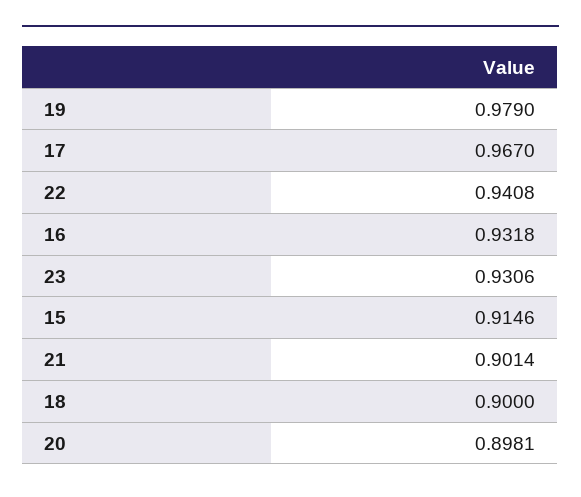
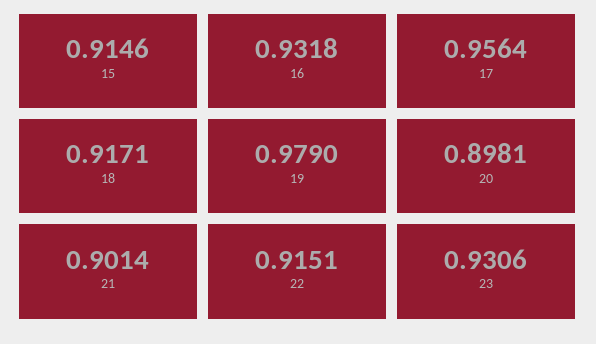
17: 0.967 -> 0.9564
22: 0.9408 -> 0.9151
18: 0.9 -> 0.9171

